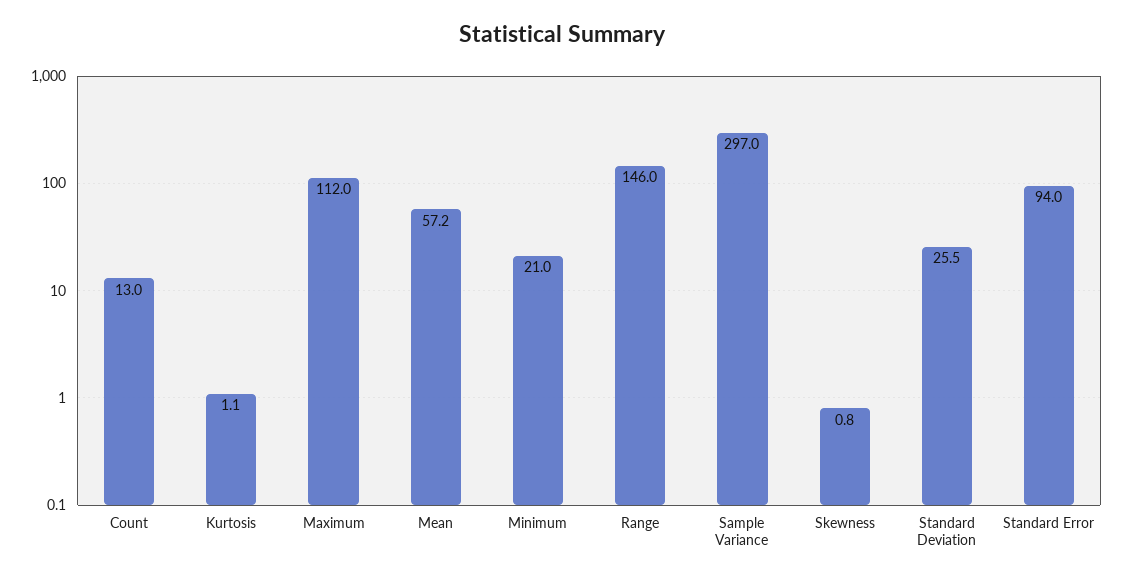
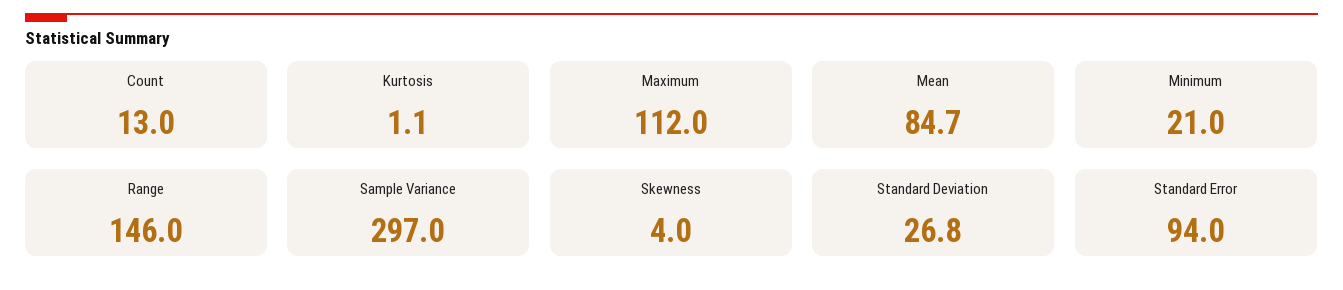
Mean: 57.2 -> 84.7
Skewness: 0.8 -> 4
Standard Deviation: 25.5 -> 26.8

